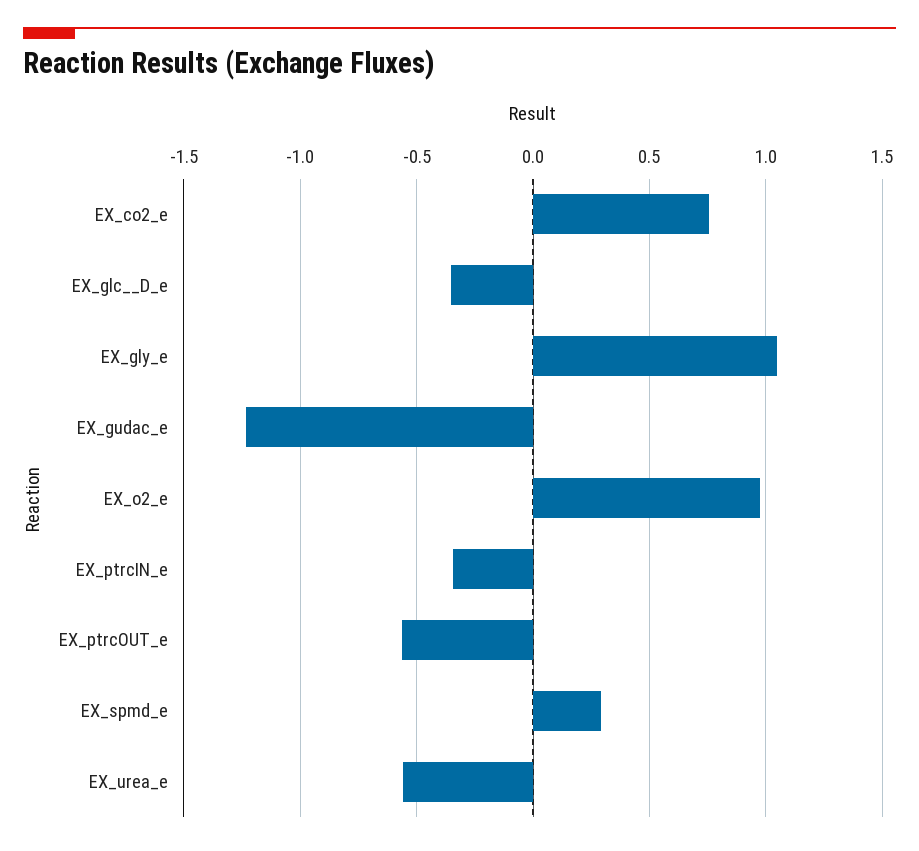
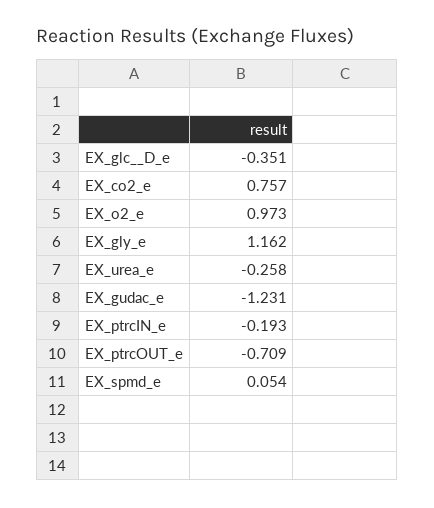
EX_gly_e: 1.05 -> 1.162
EX_ptrcIN_e: -0.35 -> -0.193
EX_ptrcOUT_e: -0.55 -> -0.709
EX_spmd_e: 0.3 -> 0.054
EX_urea_e: -0.55 -> -0.258

